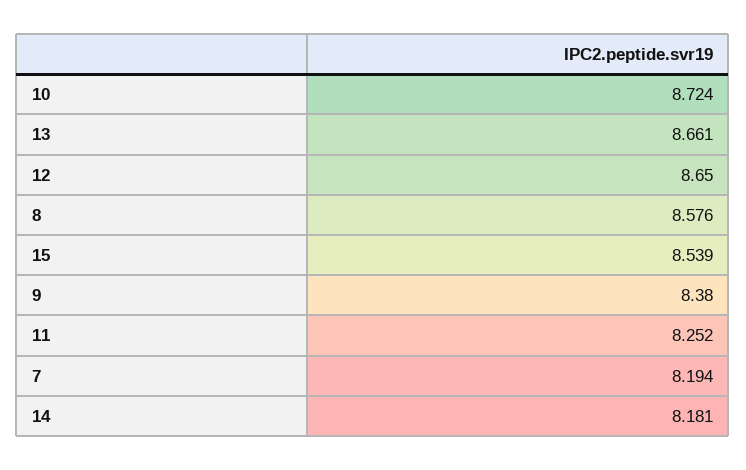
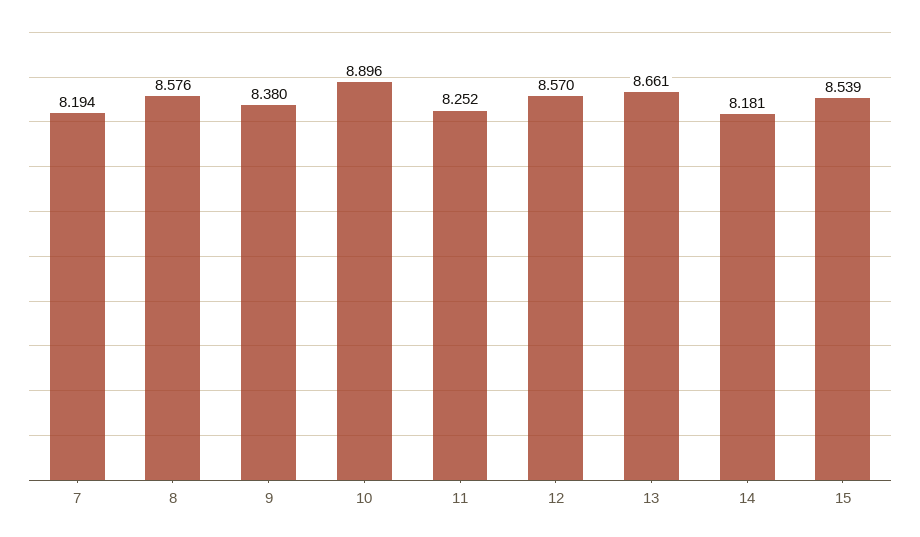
10: 8.724 -> 8.896
12: 8.65 -> 8.57

